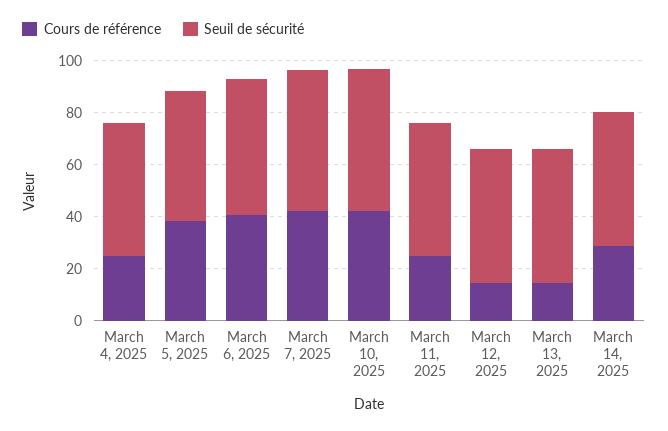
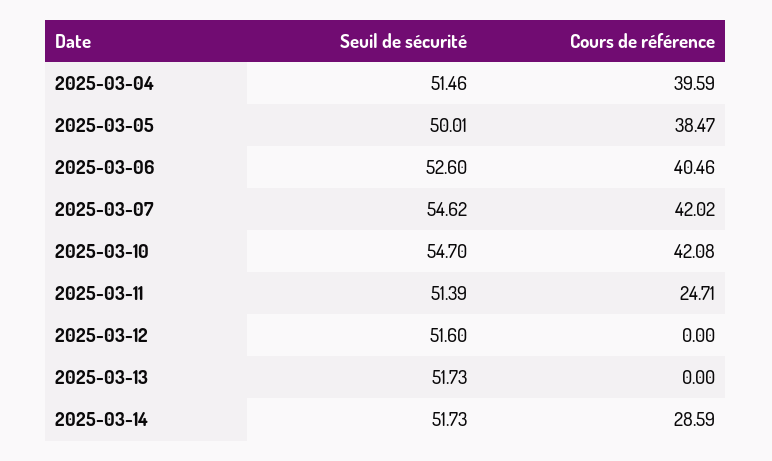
Cours de référence, March 4, 2025: 25 -> 39.59
Cours de référence, March 12, 2025: 15 -> 0
Cours de référence, March 13, 2025: 15 -> 0

